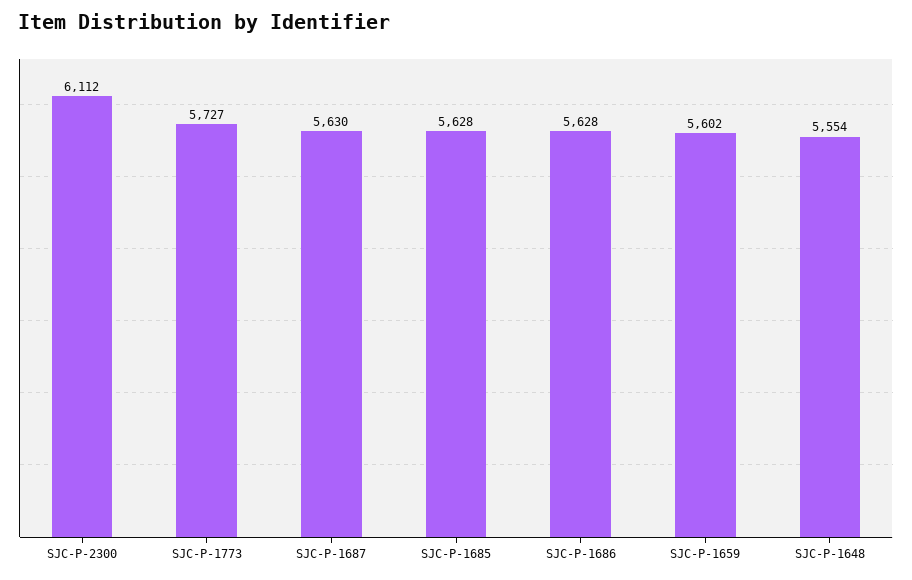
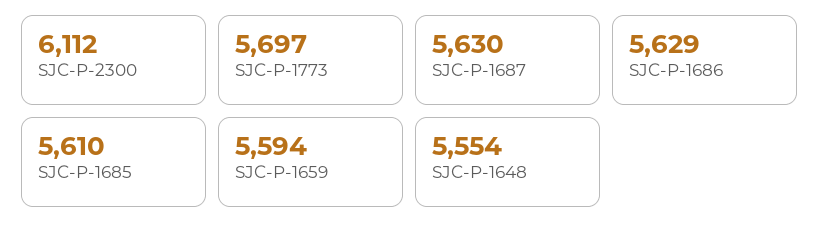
SJC-P-1773: 5727 -> 5697
SJC-P-1685: 5628 -> 5610
SJC-P-1686: 5628 -> 5629
SJC-P-1659: 5602 -> 5594

